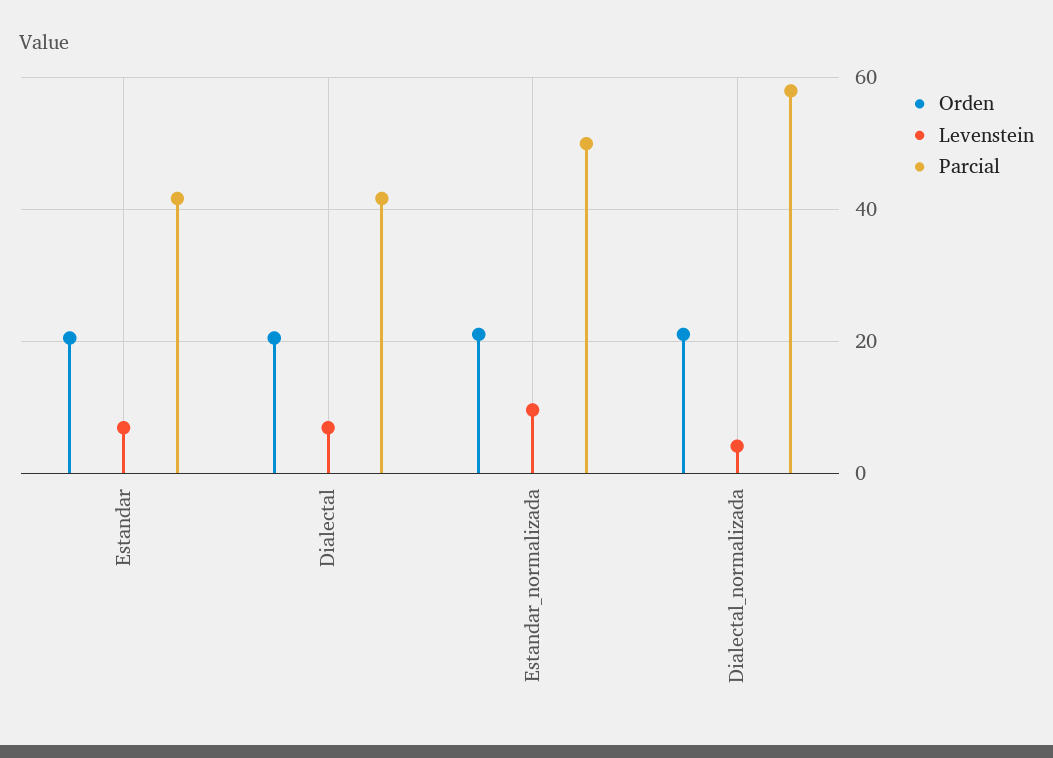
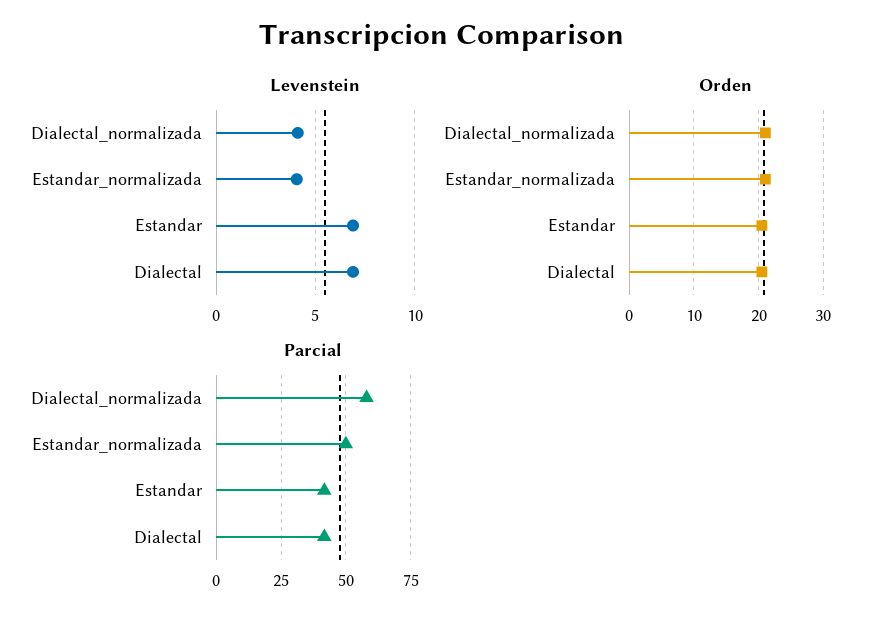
Levenstein, Estandar_normalizada: 10 -> 4

